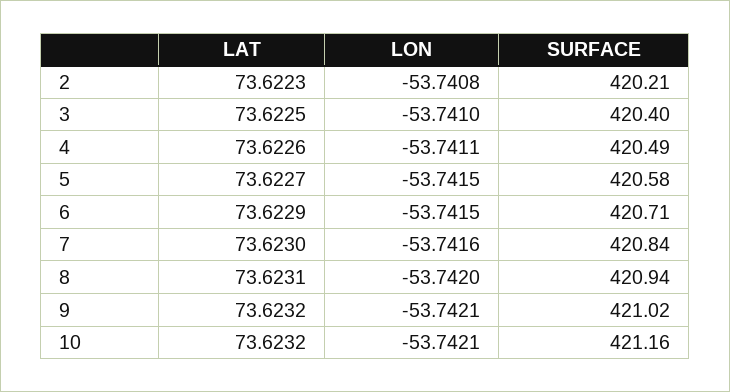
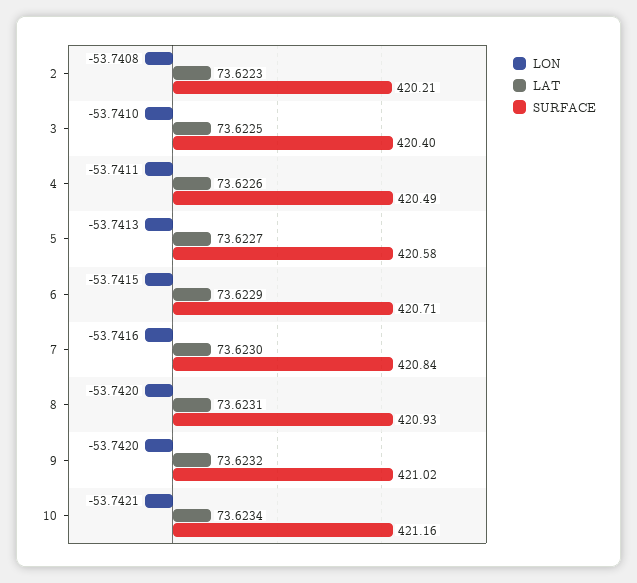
LON, 5: -53.7415 -> -53.7413
SURFACE, 8: 420.94 -> 420.93
LON, 9: -53.7421 -> -53.742
LAT, 10: 73.6232 -> 73.6234

